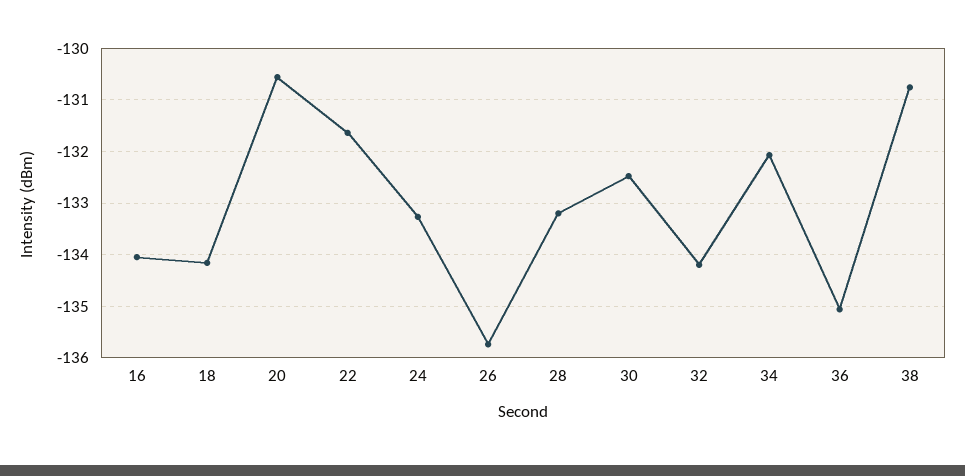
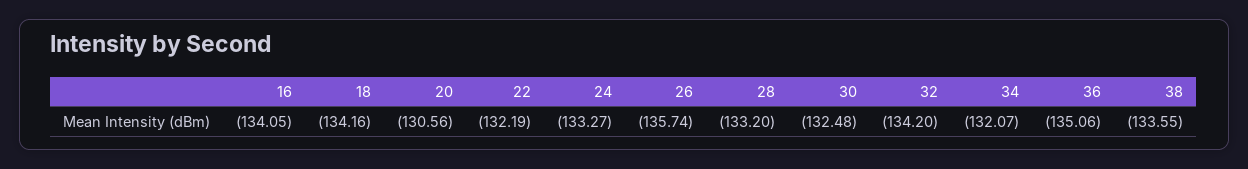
22: -131.6 -> -132.19
38: -130.8 -> -133.55

